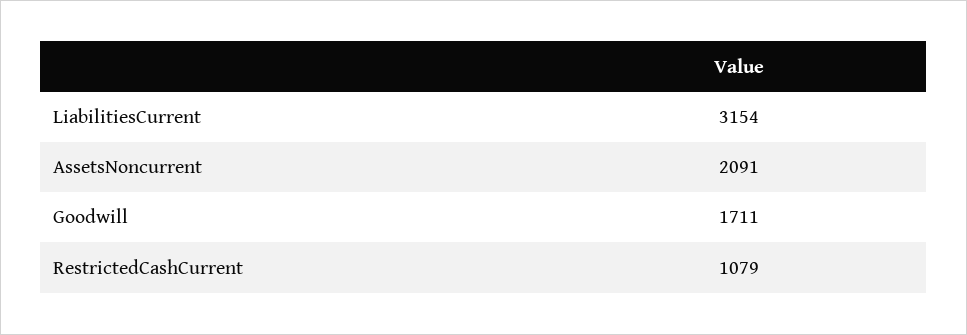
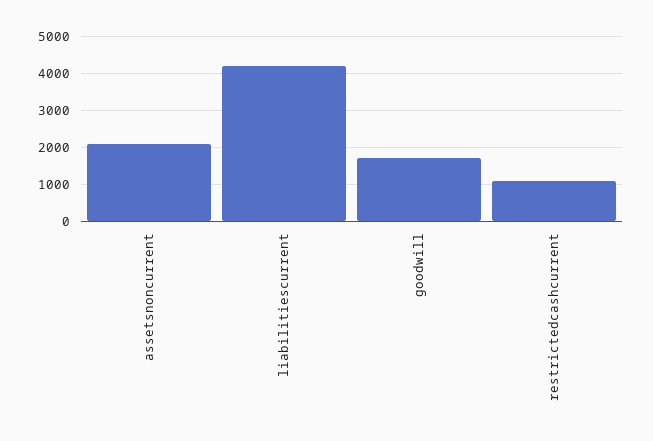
LiabilitiesCurrent: 3154 -> 4200

